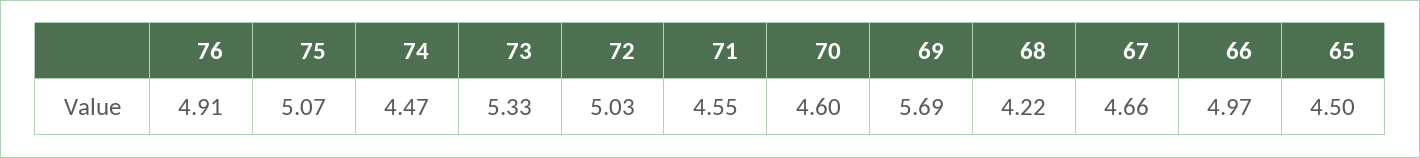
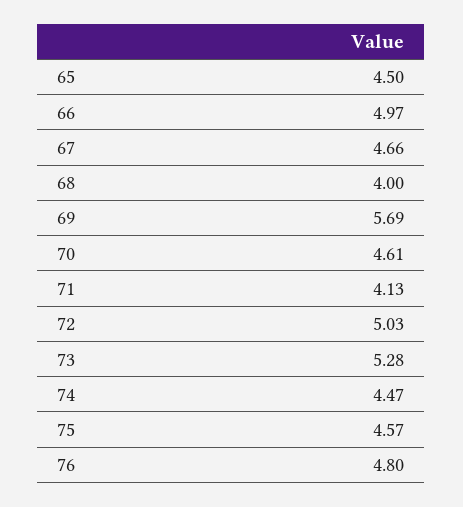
76: 4.91 -> 4.8
75: 5.07 -> 4.57
73: 5.33 -> 5.28
71: 4.55 -> 4.13
70: 4.6 -> 4.61
68: 4.22 -> 4

